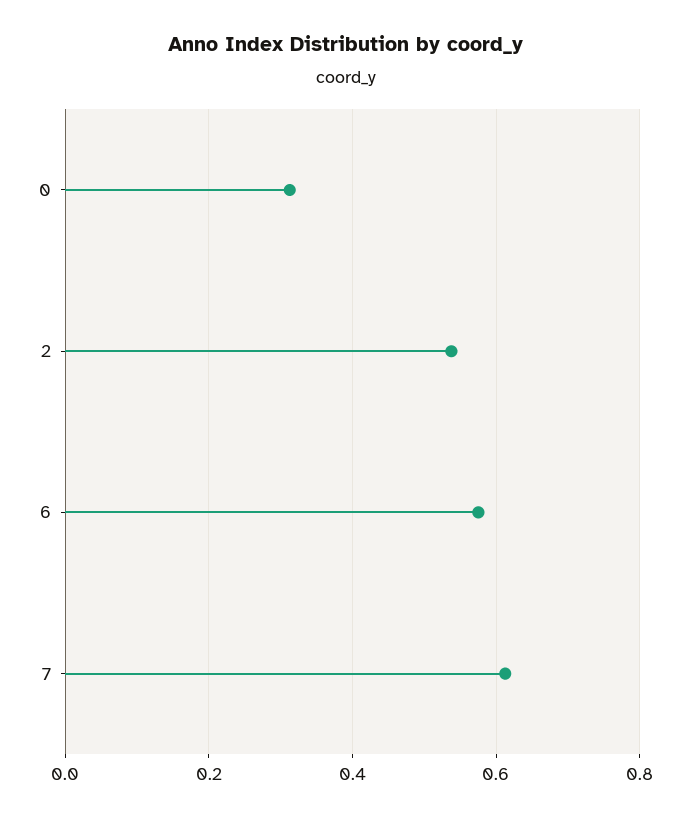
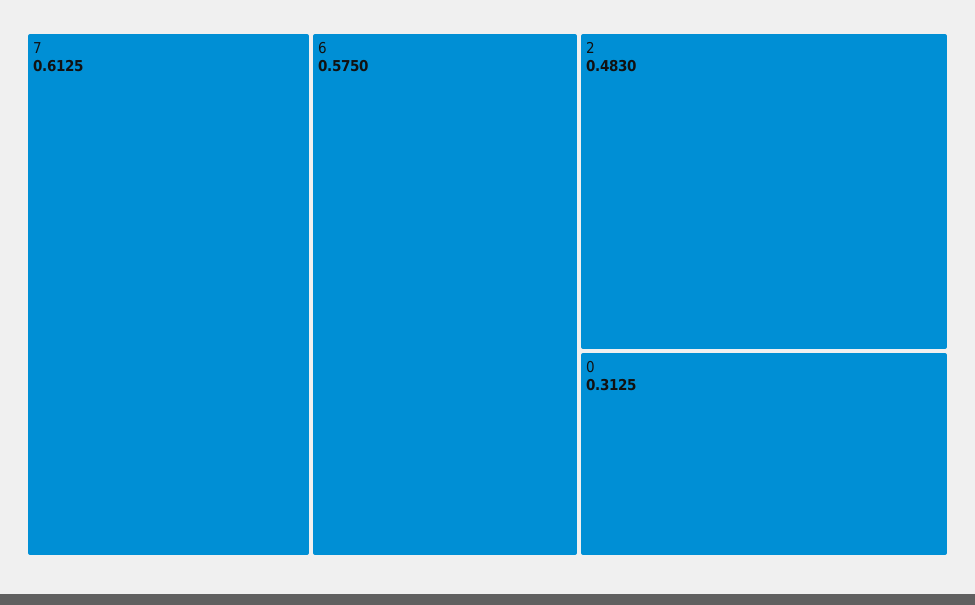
2: 0.54 -> 0.483

